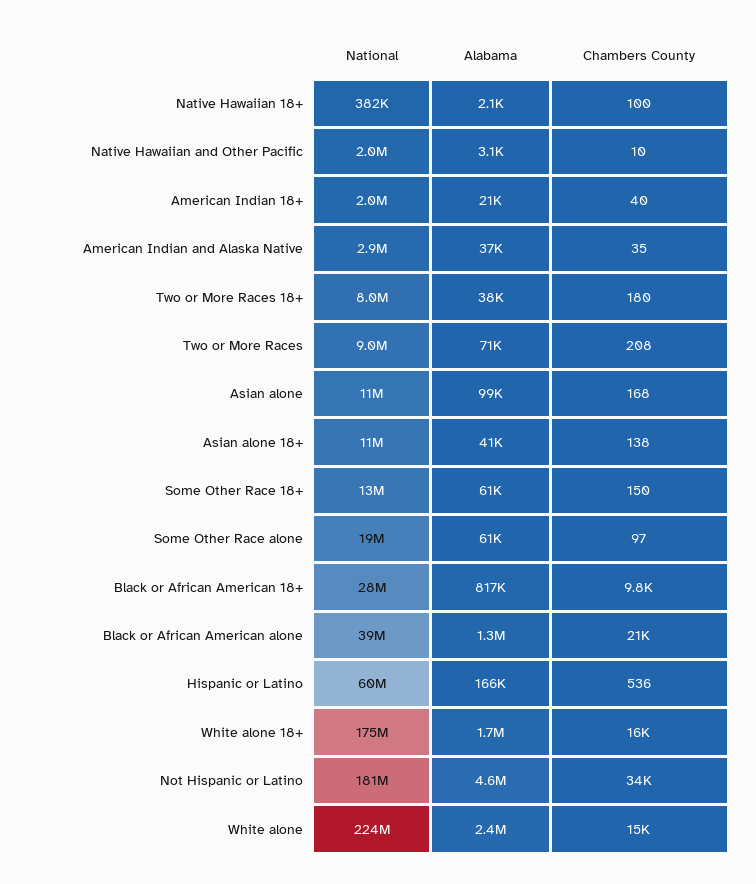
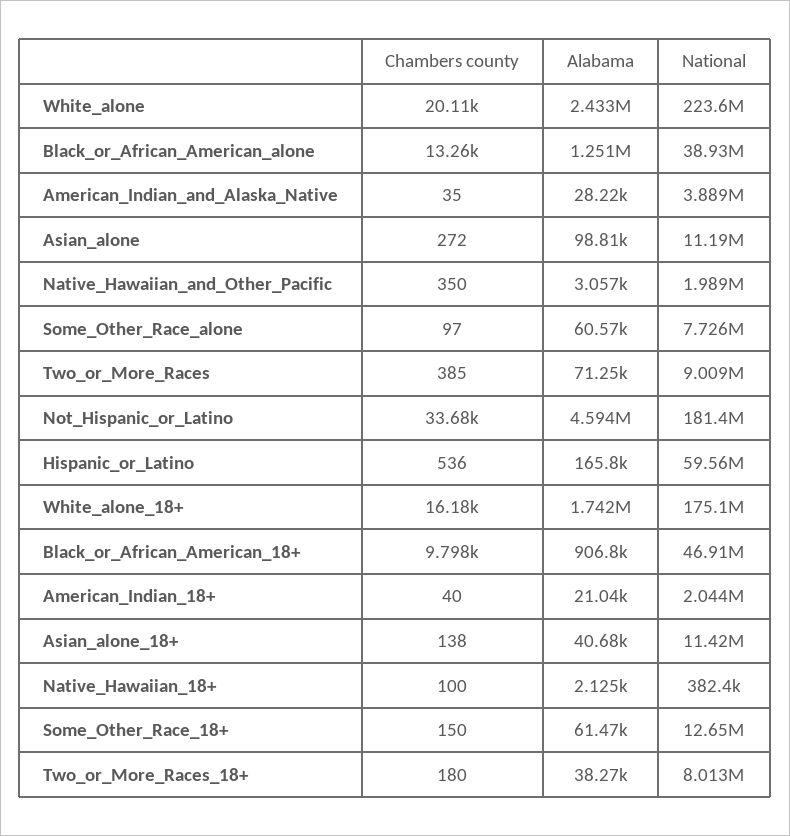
Chambers County, Native Hawaiian and Other Pacific: 10 -> 350
National, American Indian and Alaska Native: 2900000 -> 3889000
Alabama, American Indian and Alaska Native: 37000 -> 28220
Chambers County, Two or More Races: 208 -> 385
Chambers County, Asian alone: 168 -> 272
National, Some Other Race alone: 19000000 -> 7726000
National, Black or African American 18+: 28000000 -> 46910000
Alabama, Black or African American 18+: 817000 -> 906800
Chambers County, Black or African American alone: 21000 -> 13260
Chambers County, White alone: 15000 -> 20110

